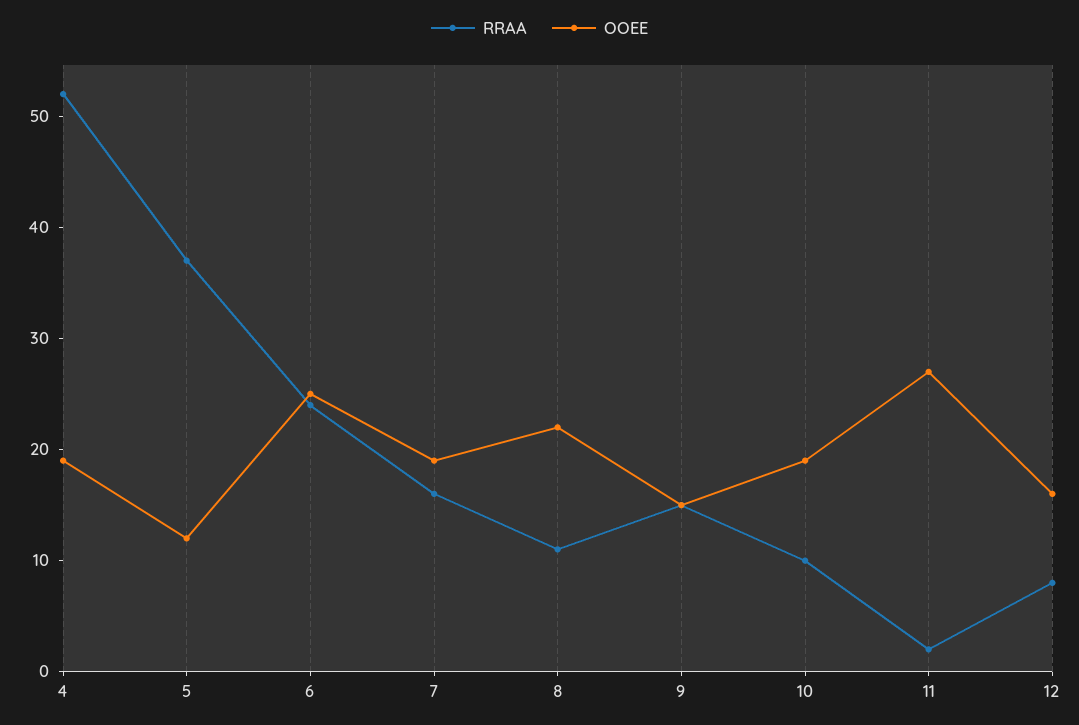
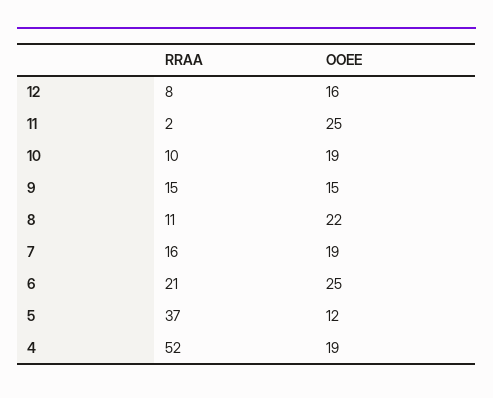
RRAA, 6: 24 -> 21
OOEE, 11: 27 -> 25

